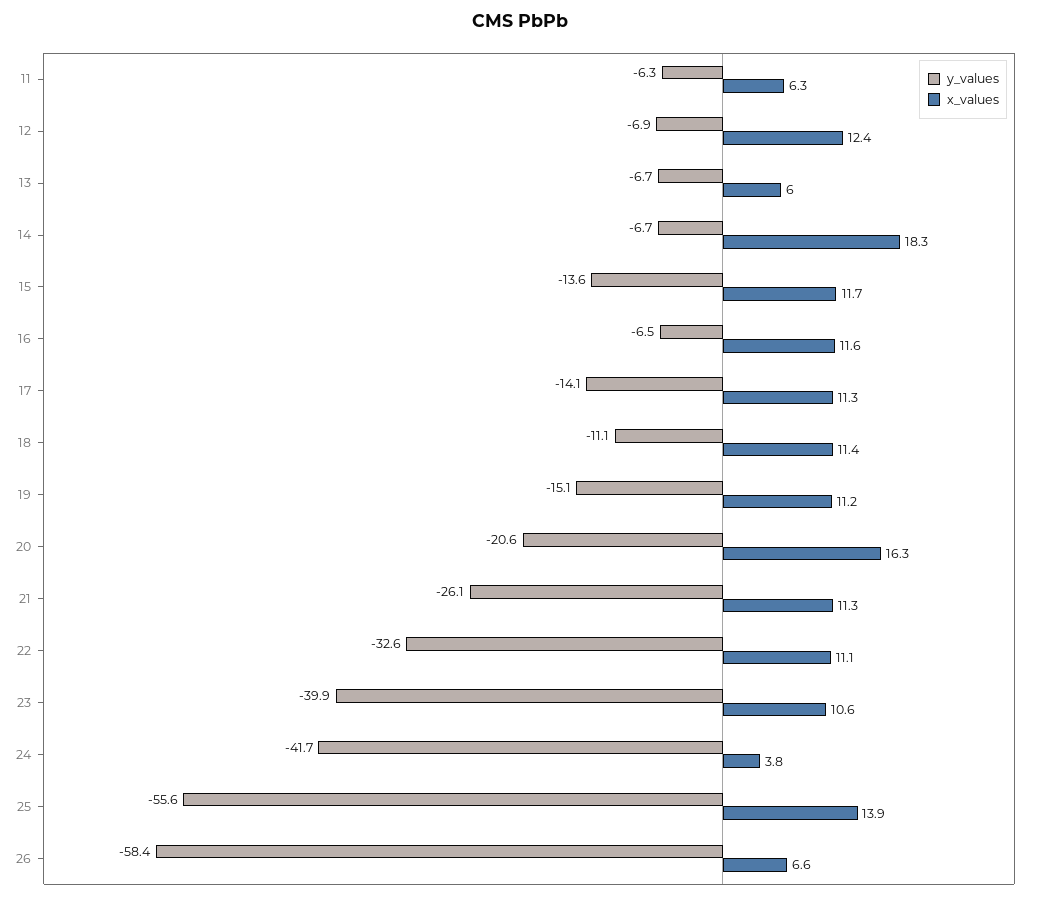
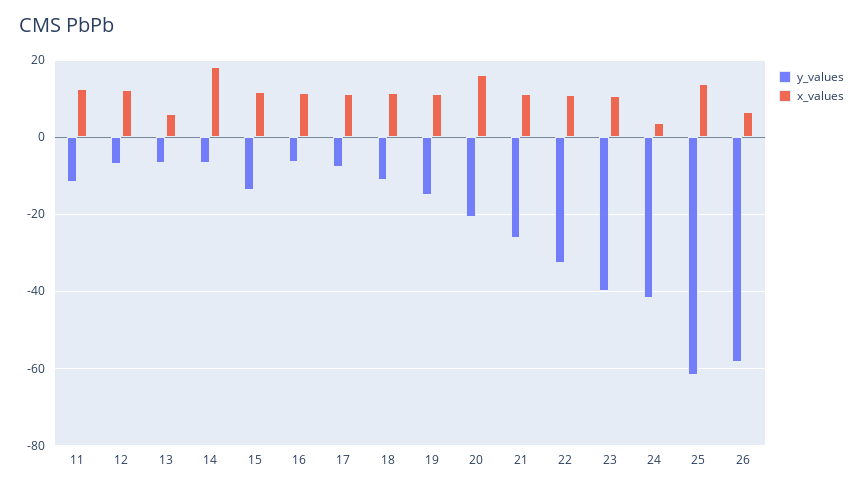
y_values, 11: -6.3 -> -12
x_values, 11: 6.3 -> 12
y_values, 17: -14.1 -> -8
y_values, 25: -55.6 -> -62

